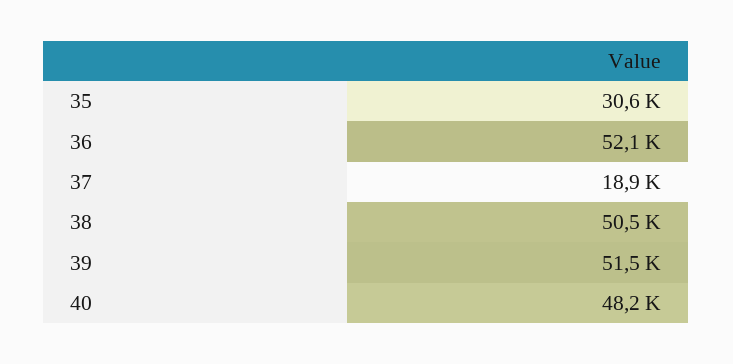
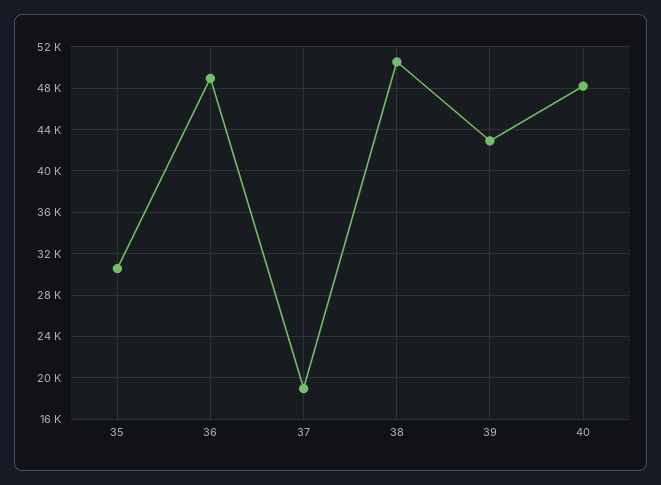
36: 52100 -> 49000
39: 51500 -> 43000

